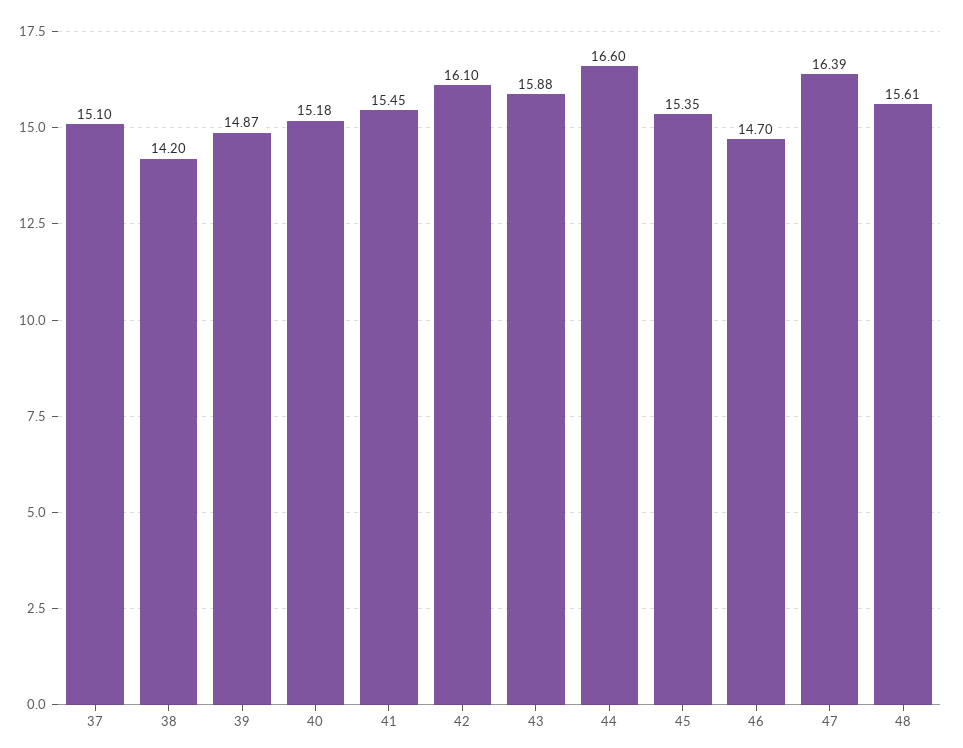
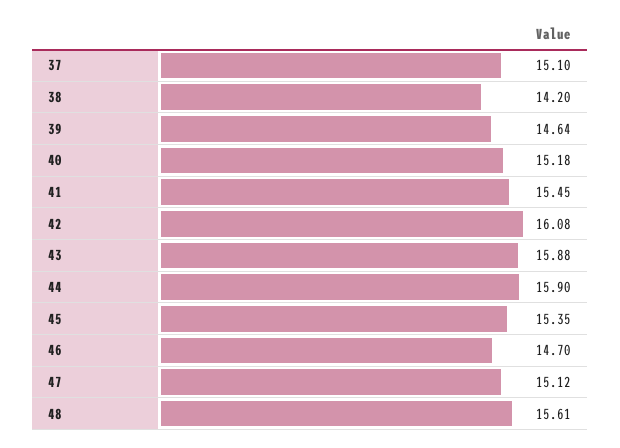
39: 14.87 -> 14.64
42: 16.1 -> 16.08
44: 16.6 -> 15.9
47: 16.39 -> 15.12

